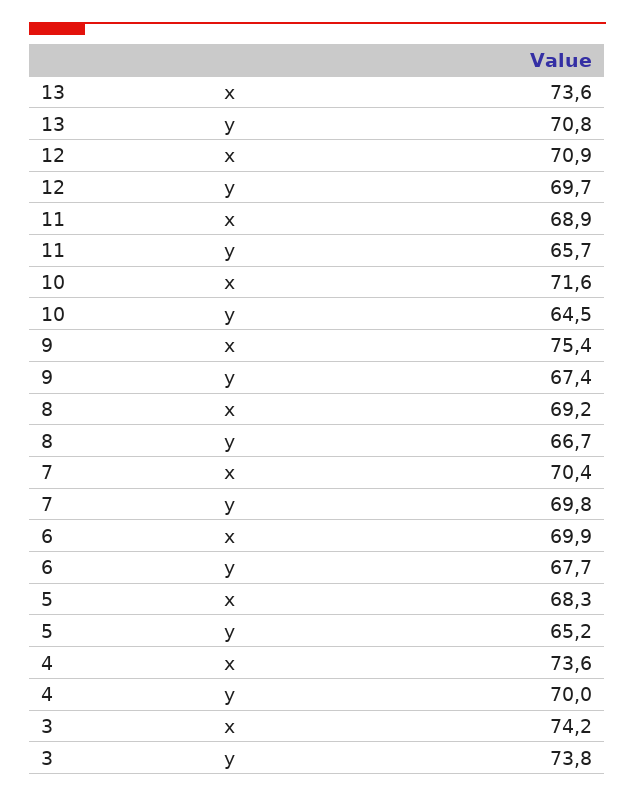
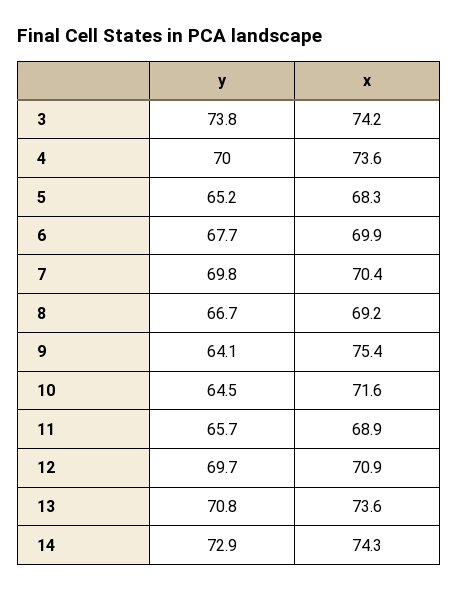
9, y: 67.4 -> 64.1
14, y: none -> 72.9
14, x: none -> 74.3

